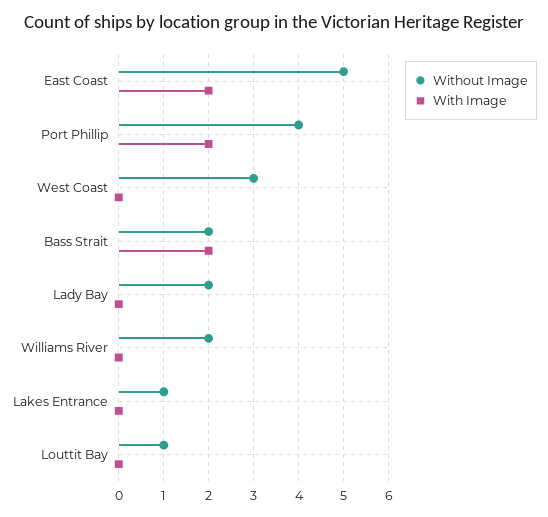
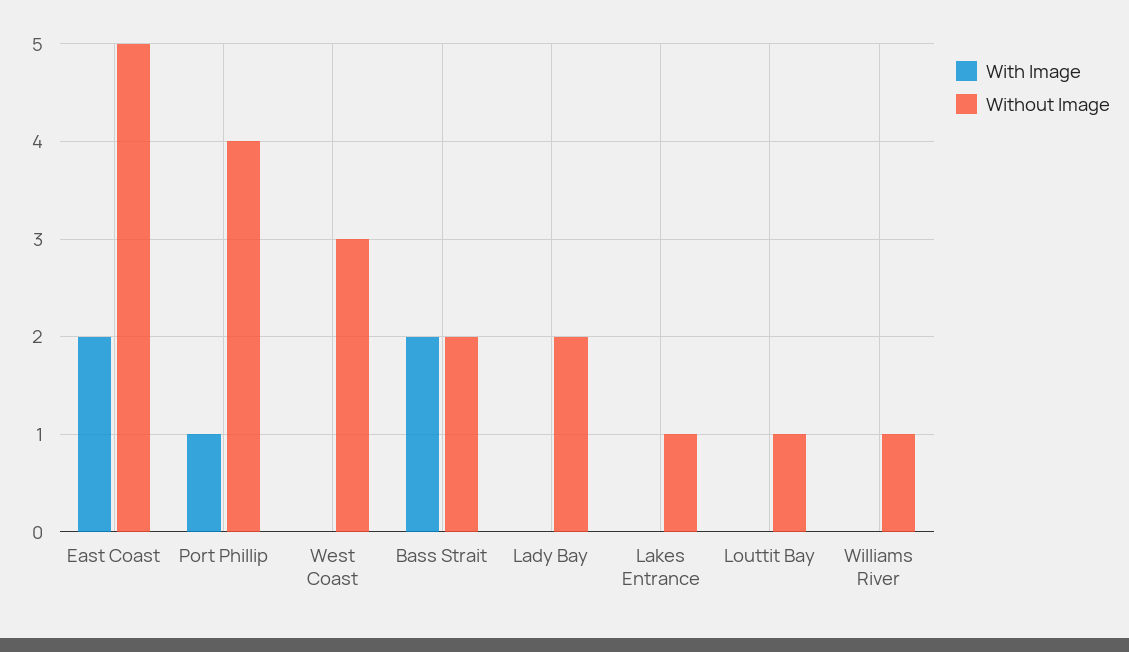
With Image, Port Phillip: 2 -> 1
Without Image, Williams River: 2 -> 1

